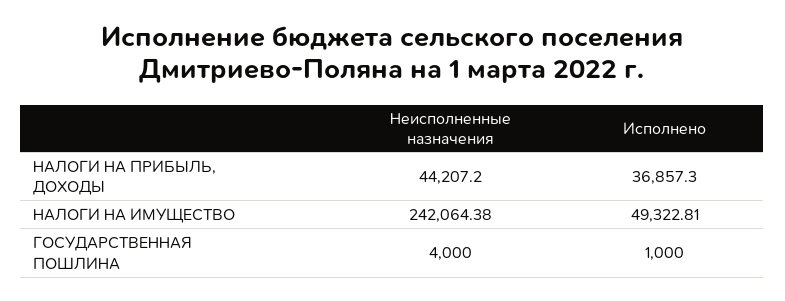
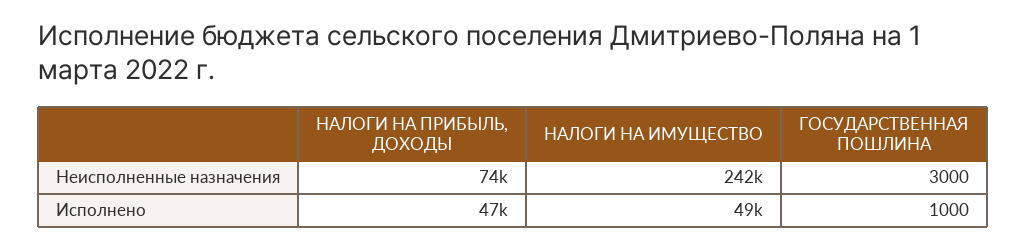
Неисполненные назначения, НАЛОГИ НА ПРИБЫЛЬ, ДОХОДЫ: 44207.2 -> 74000
Исполнено, НАЛОГИ НА ПРИБЫЛЬ, ДОХОДЫ: 36857.3 -> 47000
Неисполненные назначения, ГОСУДАРСТВЕННАЯ ПОШЛИНА: 4000 -> 3000

